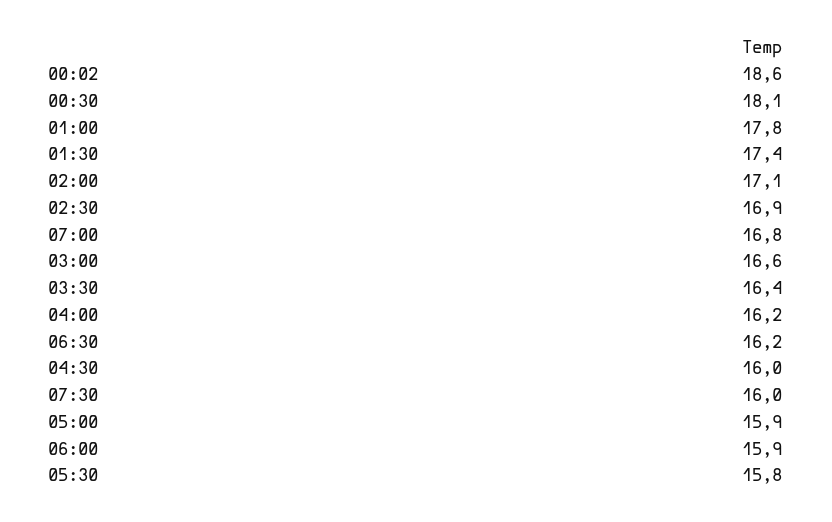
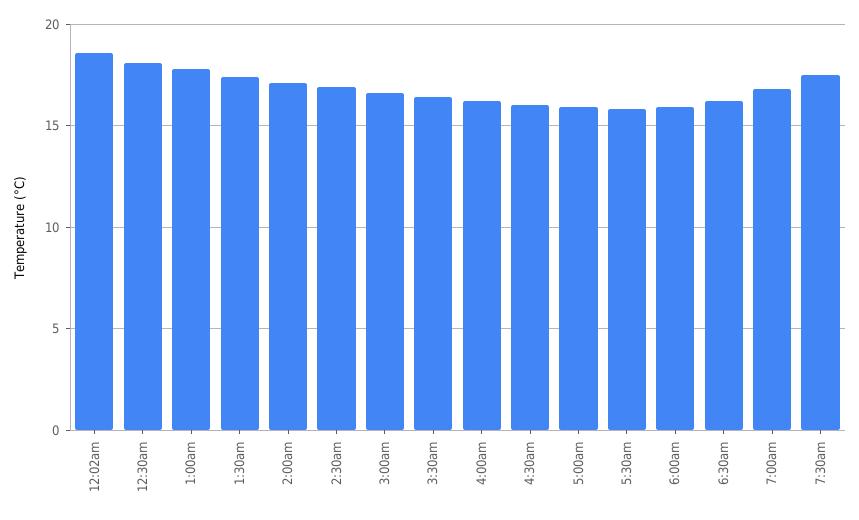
07:30: 16 -> 17.5

